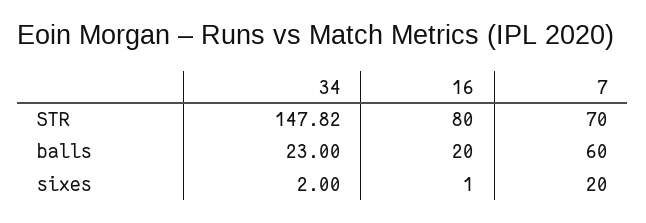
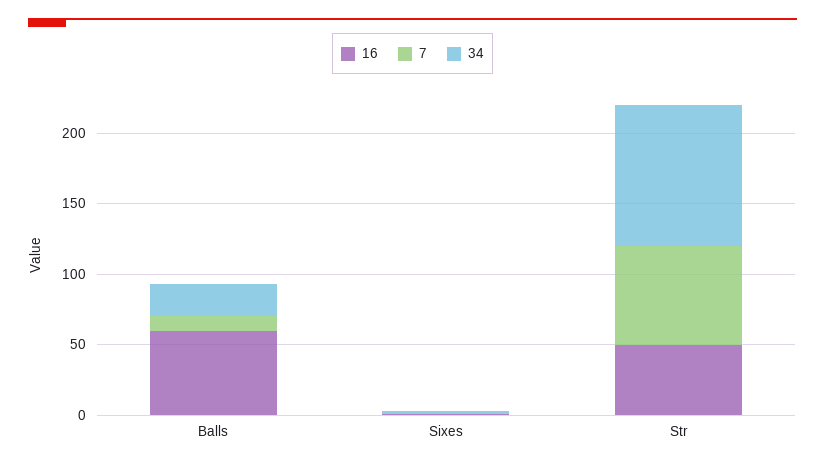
34, STR: 147.82 -> 100
16, STR: 80 -> 50
16, balls: 20 -> 60
7, balls: 60 -> 10
7, sixes: 20 -> 0

